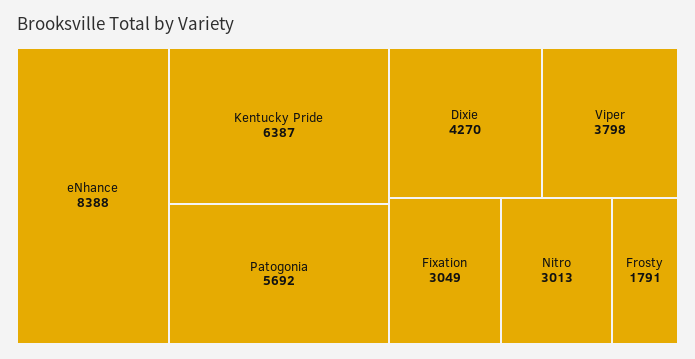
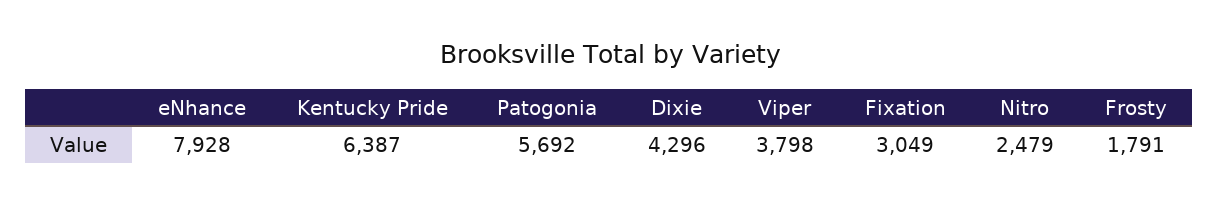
eNhance: 8388 -> 7928
Dixie: 4270 -> 4296
Nitro: 3013 -> 2479

